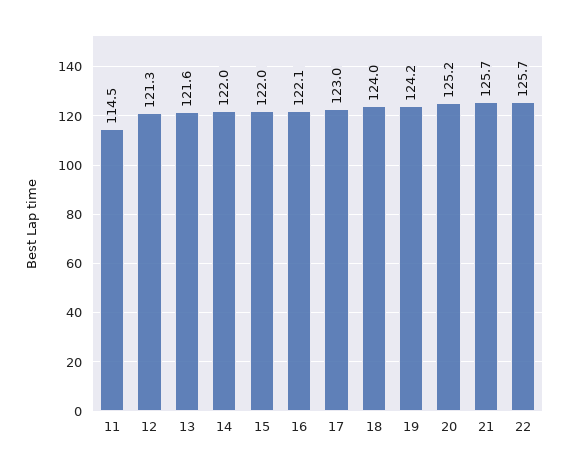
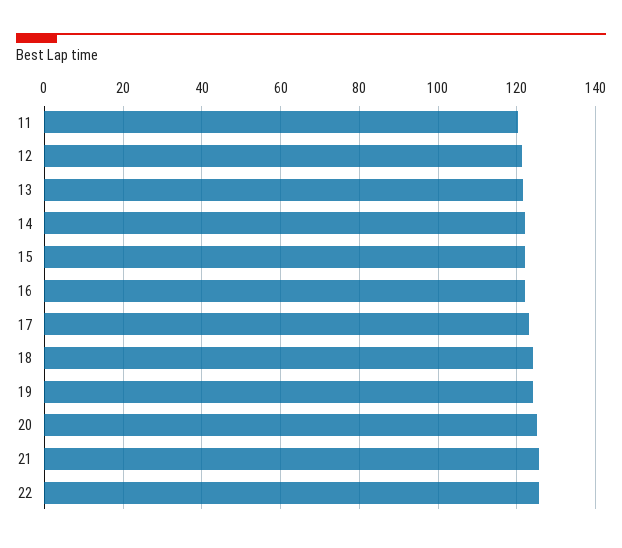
11: 114.5 -> 120

